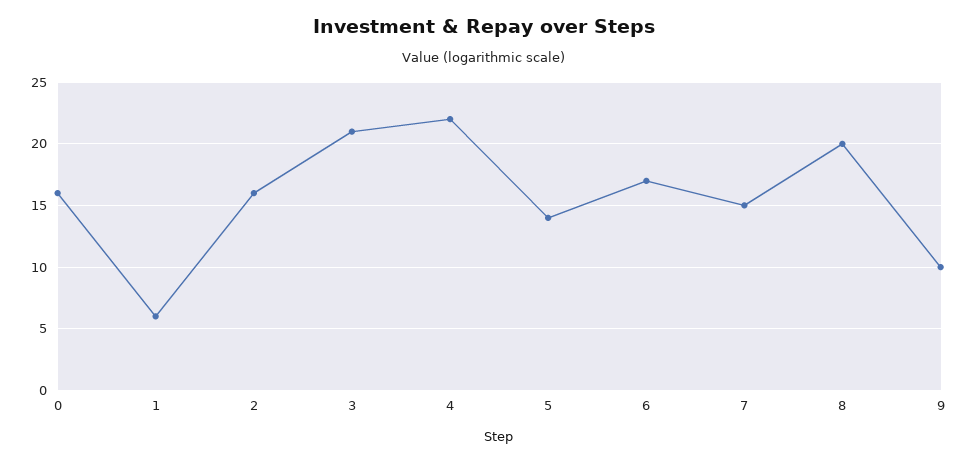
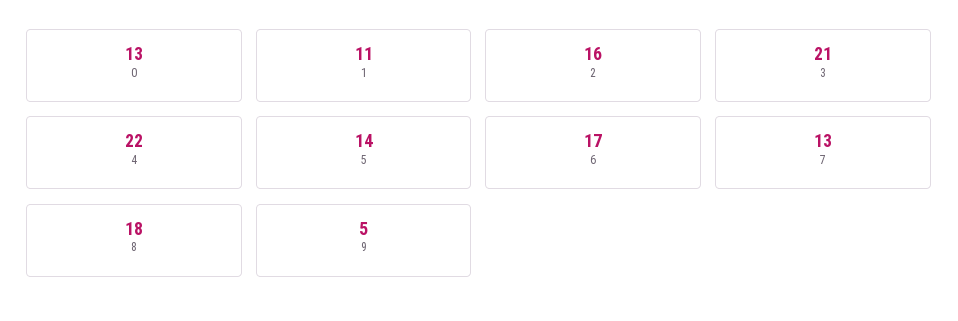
0: 16 -> 13
1: 6 -> 11
7: 15 -> 13
8: 20 -> 18
9: 10 -> 5

